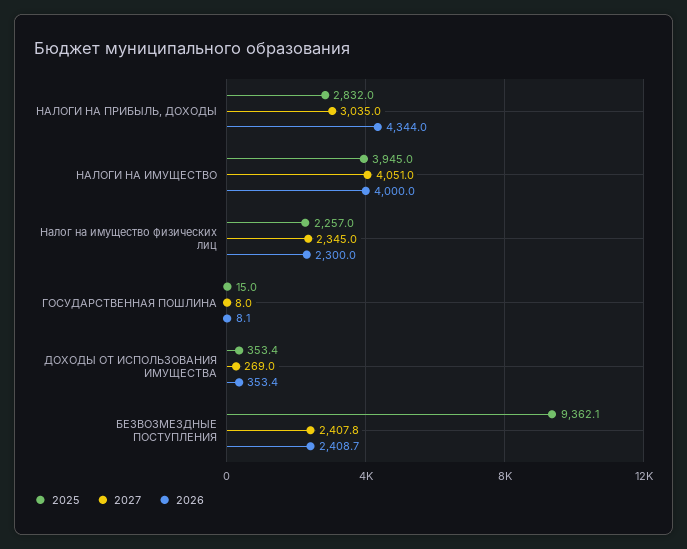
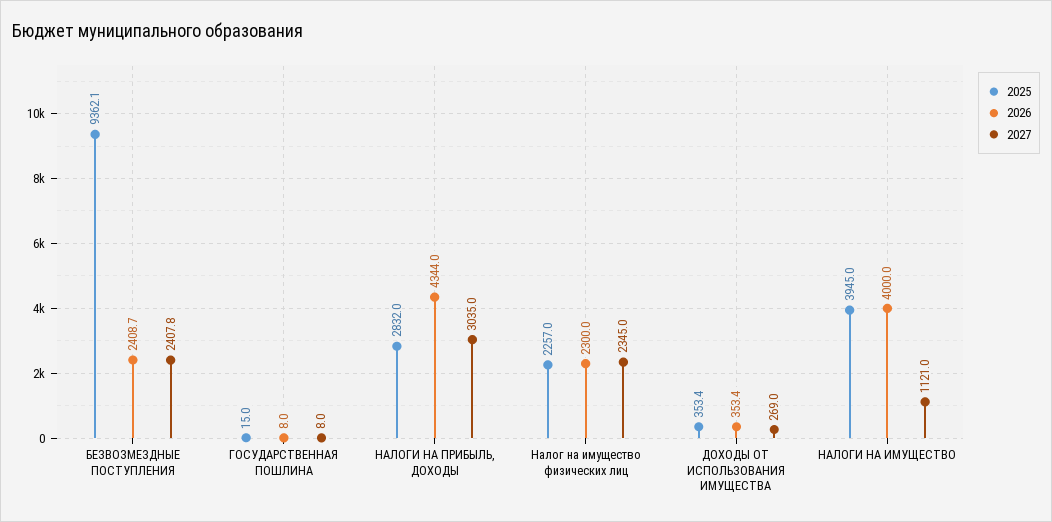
2027, НАЛОГИ НА ИМУЩЕСТВО: 4051 -> 1121
2026, ГОСУДАРСТВЕННАЯ ПОШЛИНА: 8.1 -> 8

